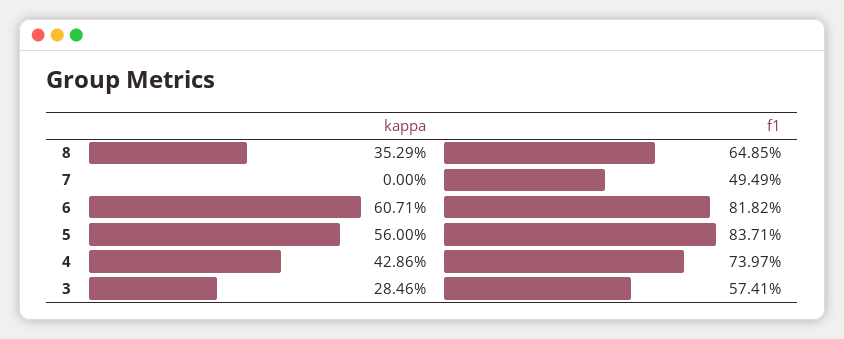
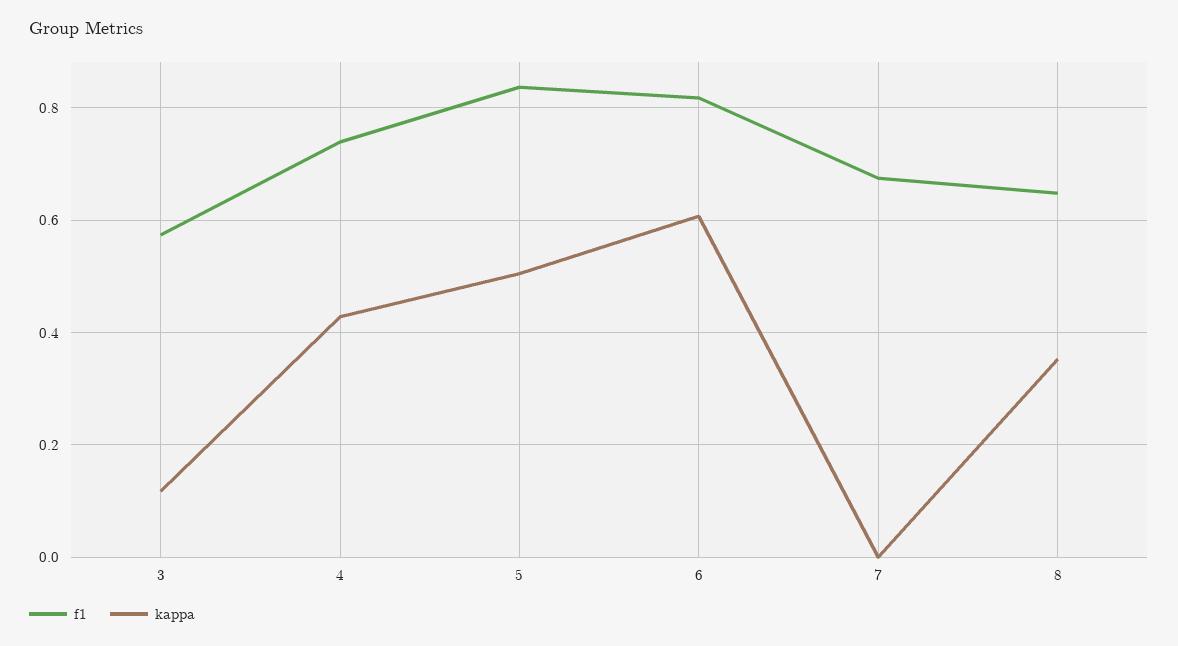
f1, 7: 0.4949 -> 0.68
kappa, 5: 0.56 -> 0.5
kappa, 3: 0.2846 -> 0.12

